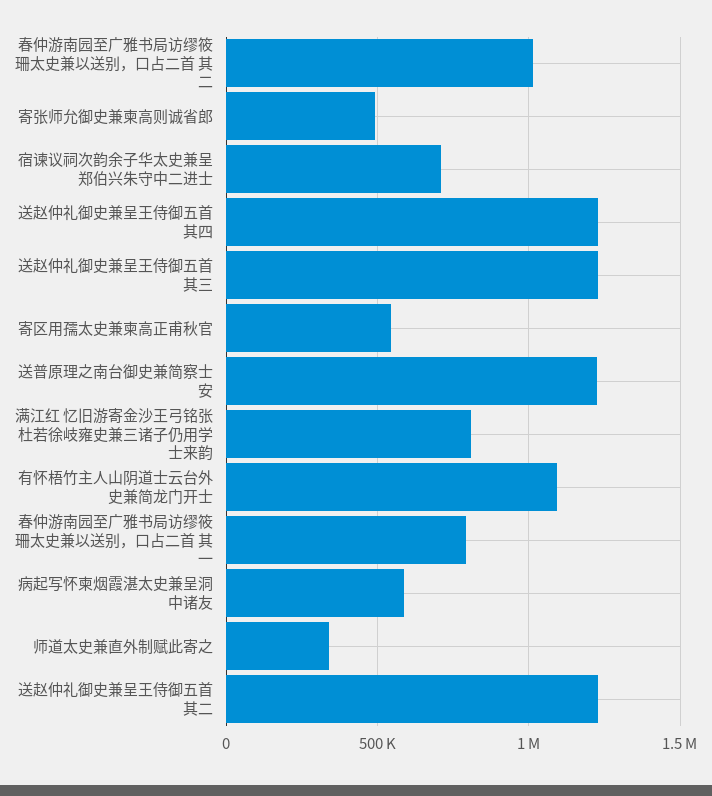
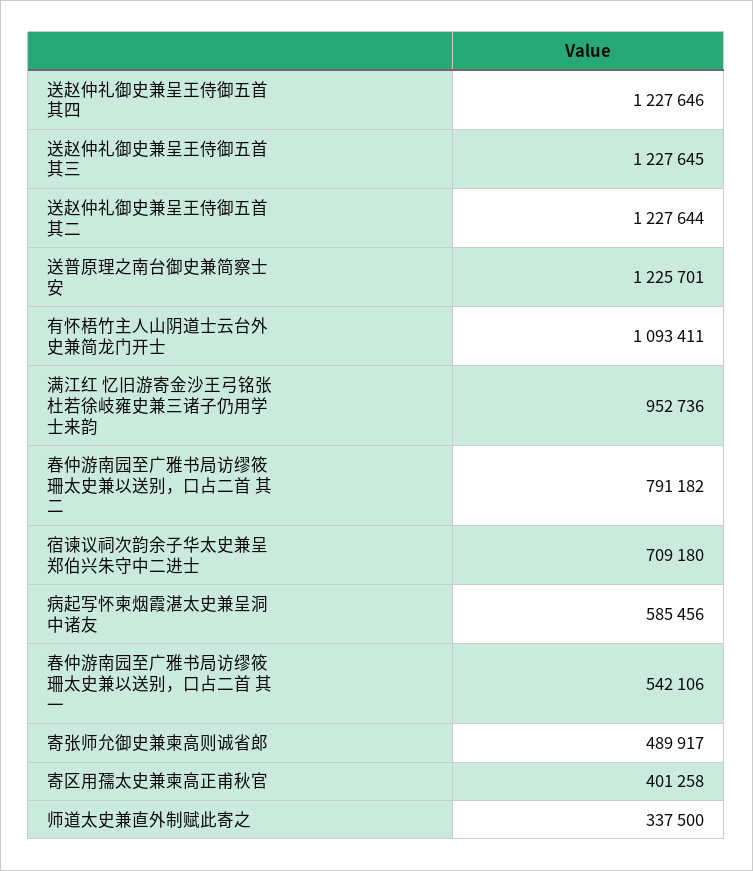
春仲游南园至广雅书局访缪筱珊太史兼以送别，口占二首 其二: 1000000 -> 791182
寄区用孺太史兼柬高正甫秋官: 550000 -> 401258
满江红 忆旧游寄金沙王弓铭张杜若徐岐雍史兼三诸子仍用学士来韵: 800000 -> 952736
春仲游南园至广雅书局访缪筱珊太史兼以送别，口占二首 其一: 800000 -> 542106

